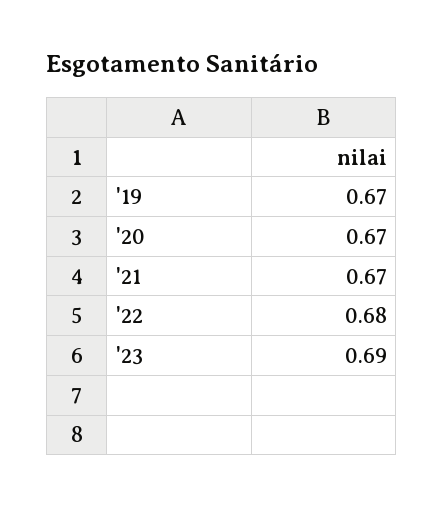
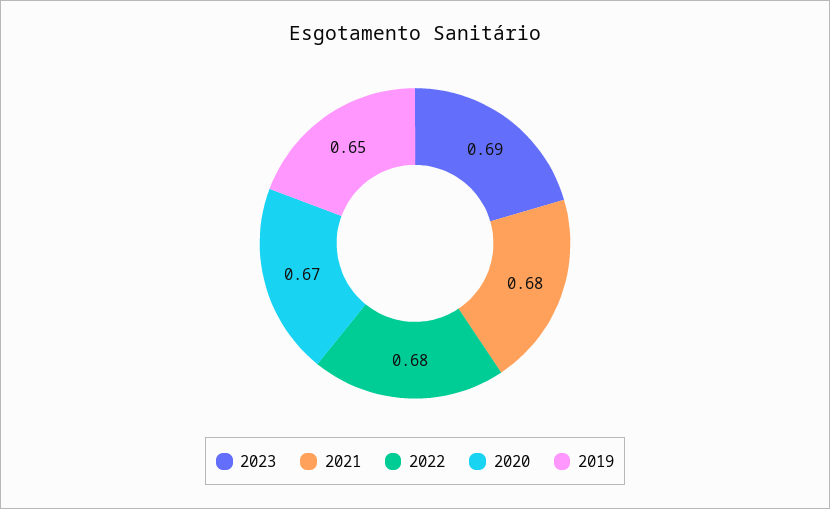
'19: 0.67 -> 0.65
'21: 0.67 -> 0.68

